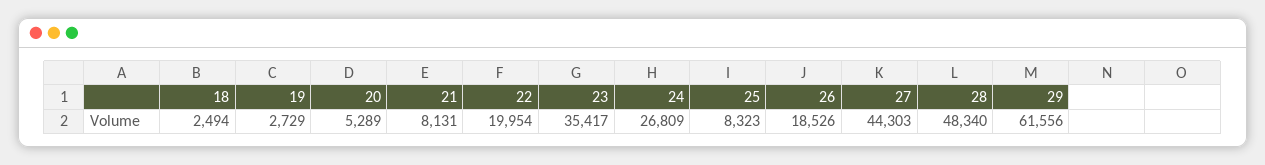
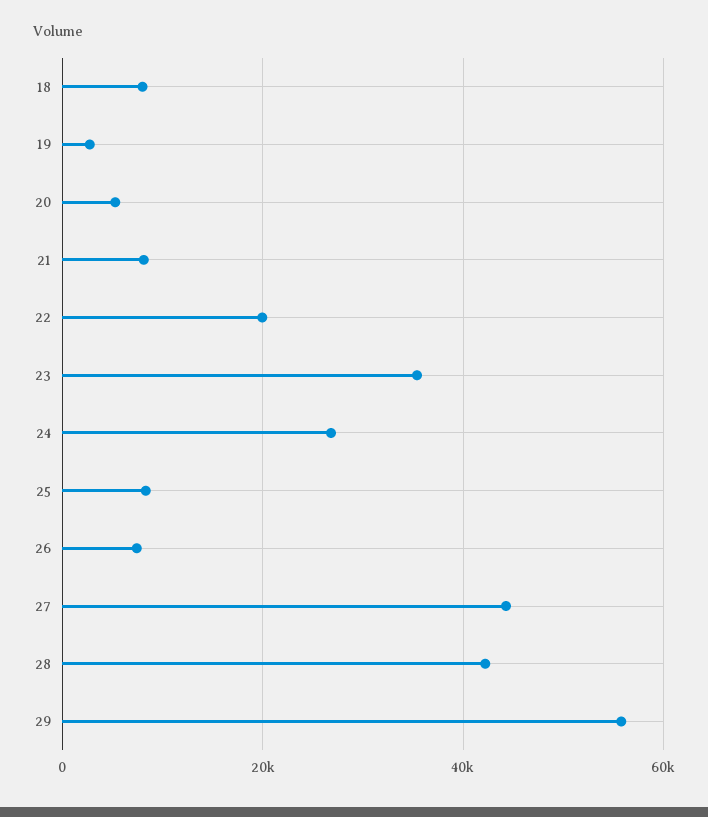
18: 2494 -> 8000
26: 18526 -> 8000
28: 48340 -> 42000
29: 61556 -> 56000

